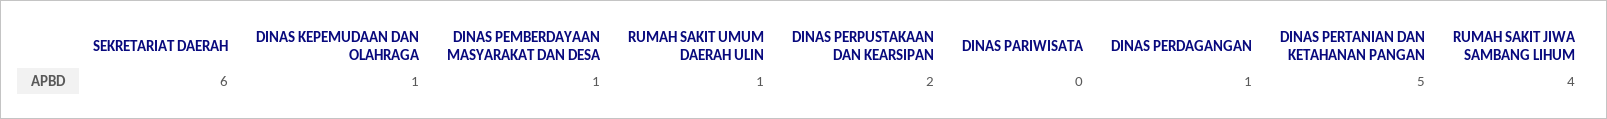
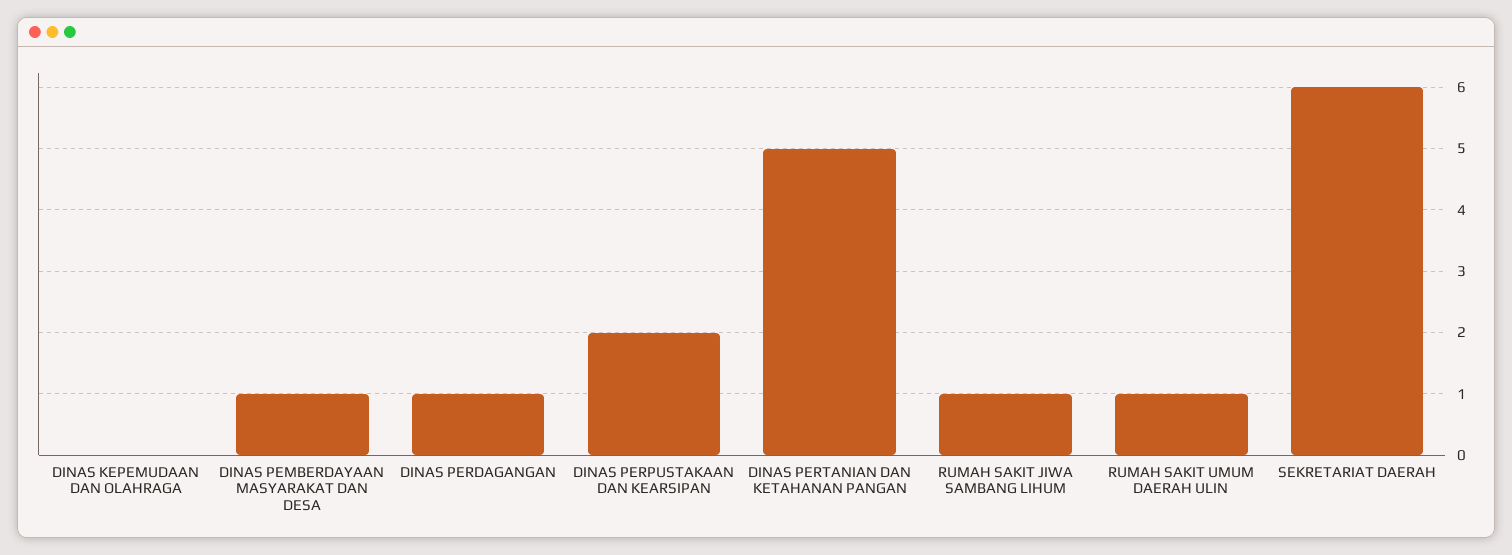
DINAS KEPEMUDAAN DAN OLAHRAGA: 1 -> 0
DINAS PARIWISATA: 0 -> none
RUMAH SAKIT JIWA SAMBANG LIHUM: 4 -> 1

